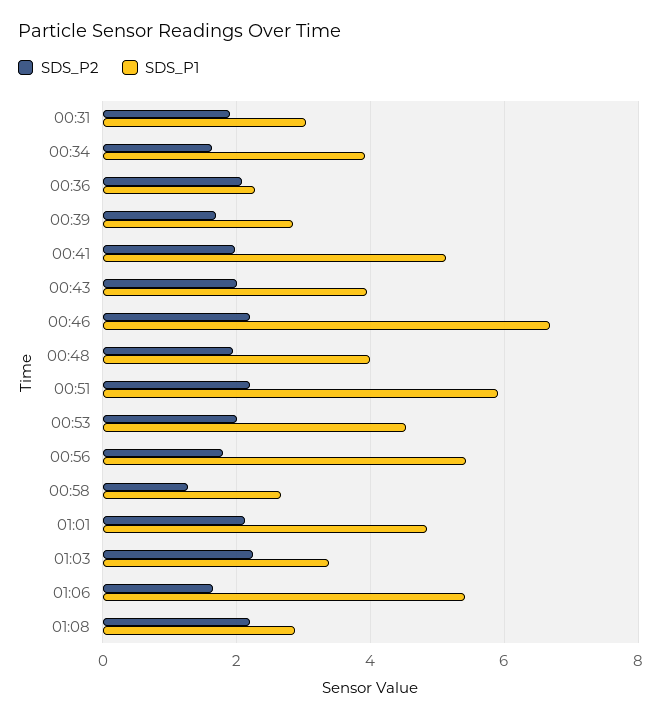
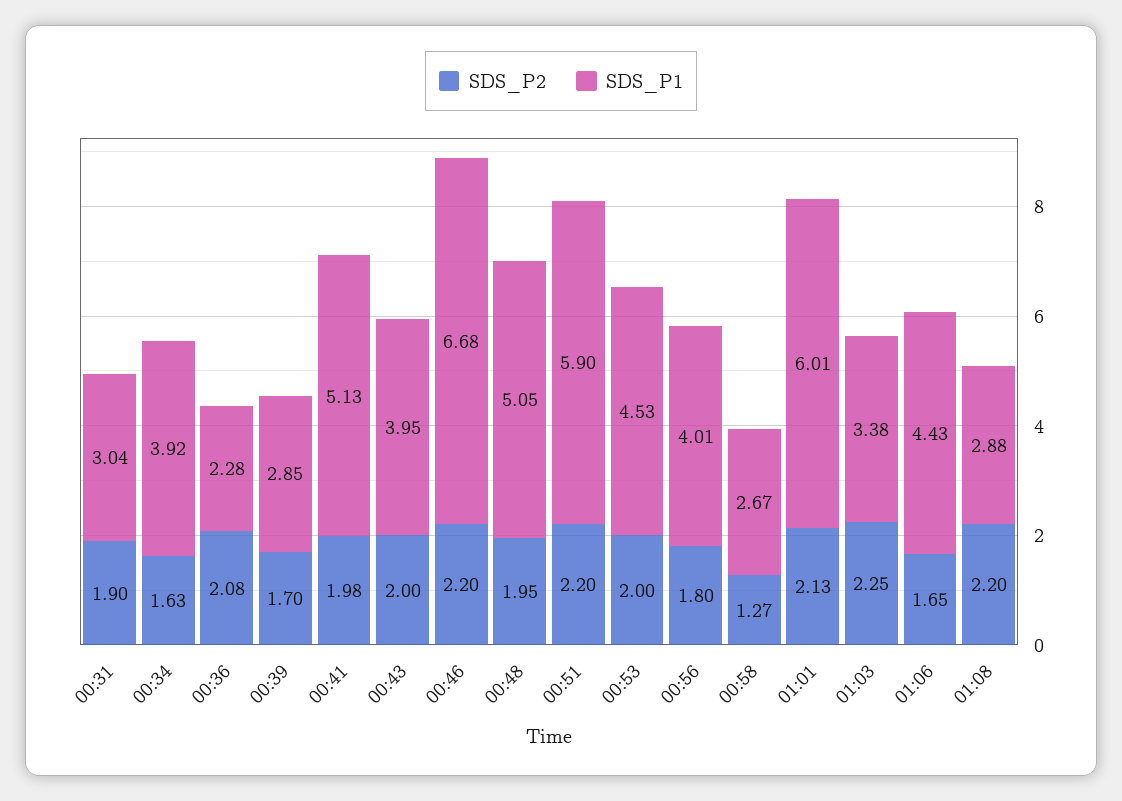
SDS_P1, 00:48: 4 -> 5.05
SDS_P1, 00:56: 5.4 -> 4.01
SDS_P1, 01:01: 4.8 -> 6.01
SDS_P1, 01:06: 5.4 -> 4.43

